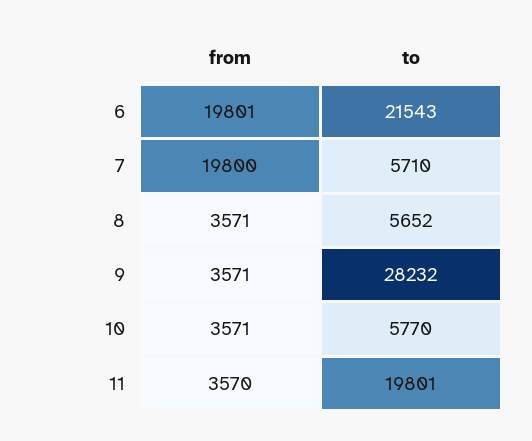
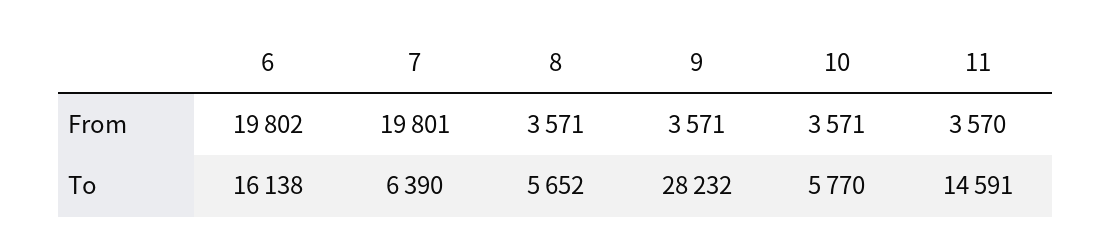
from, 6: 19801 -> 19802
to, 6: 21543 -> 16138
from, 7: 19800 -> 19801
to, 7: 5710 -> 6390
to, 11: 19801 -> 14591

